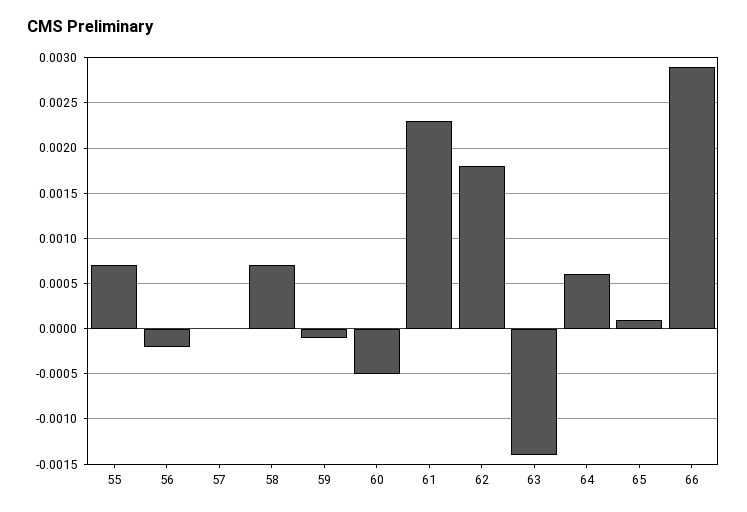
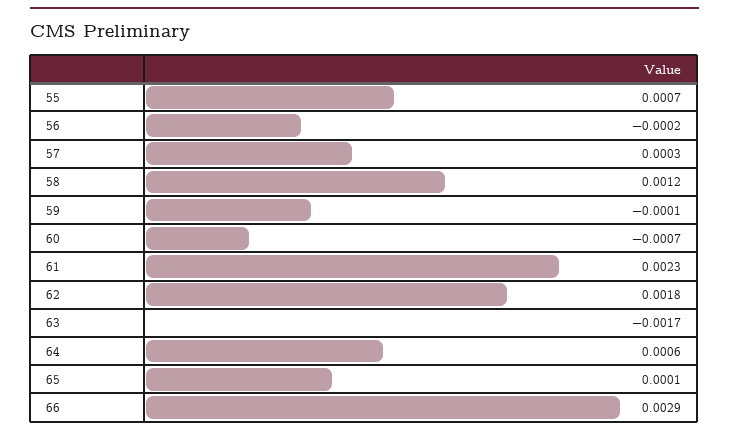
57: 0 -> 0.0003
58: 0.0007 -> 0.0012
60: -0.0005 -> -0.0007
63: -0.0014 -> -0.0017

